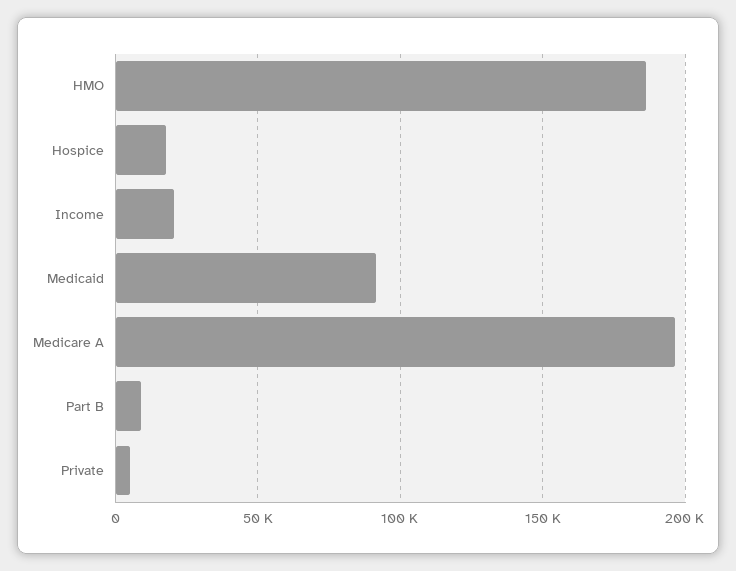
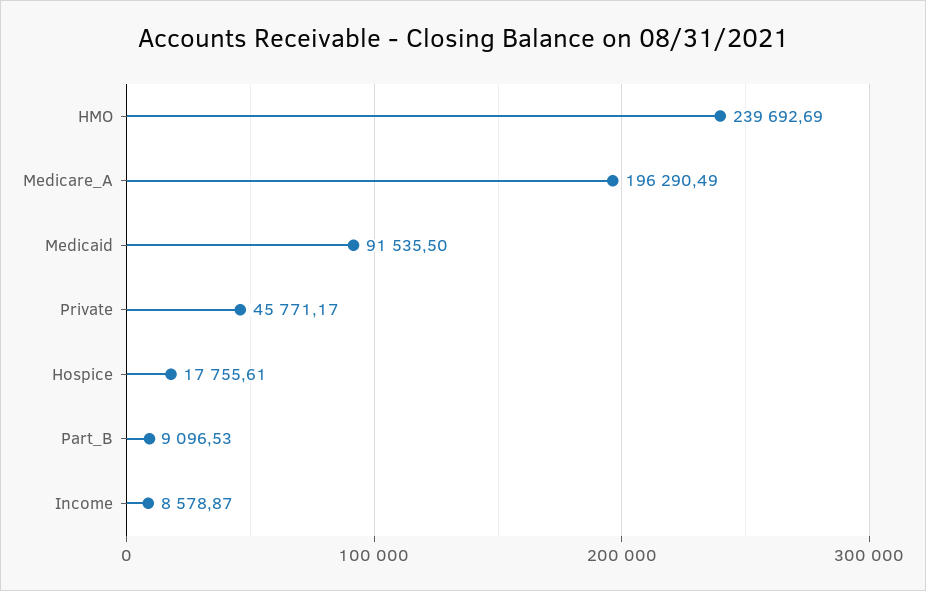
HMO: 185000 -> 239692.69
Income: 20000 -> 8578.87
Private: 5000 -> 45771.17

